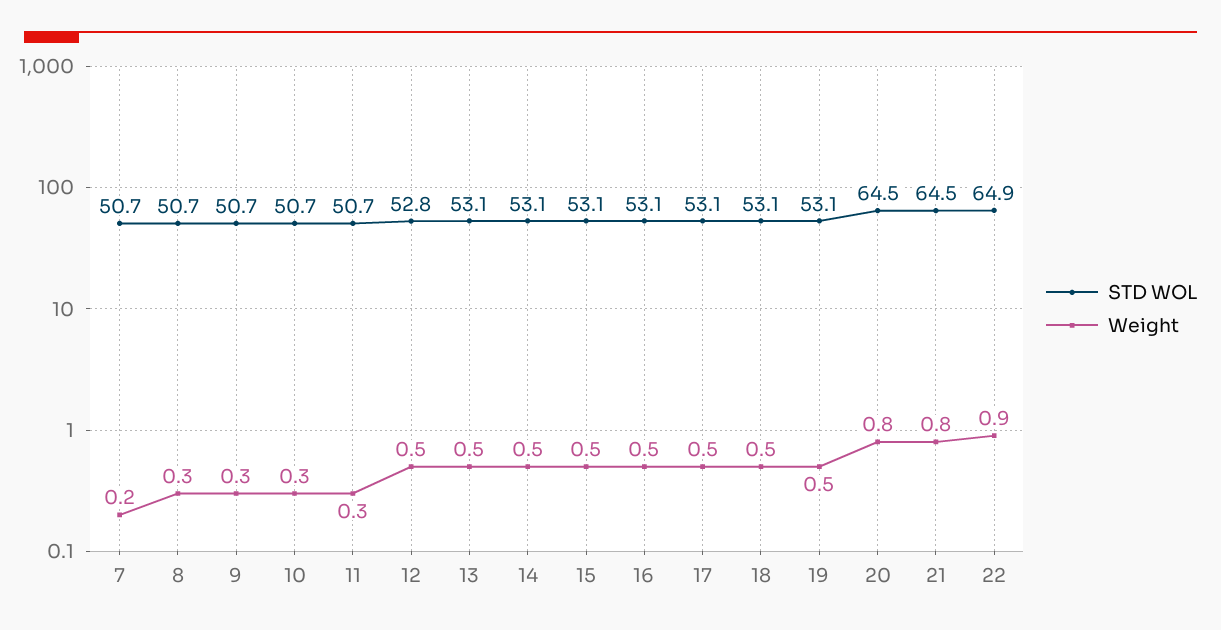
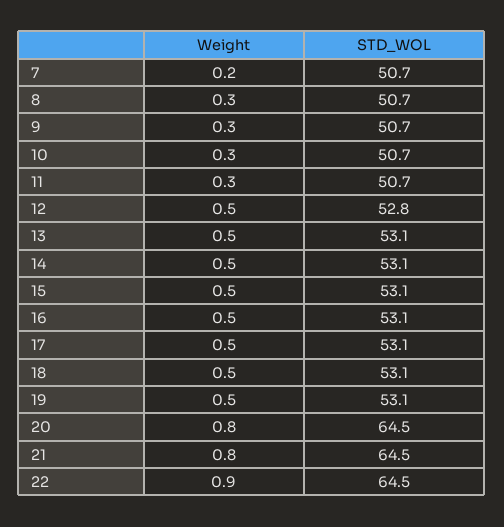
STD WOL, 22: 64.9 -> 64.5

